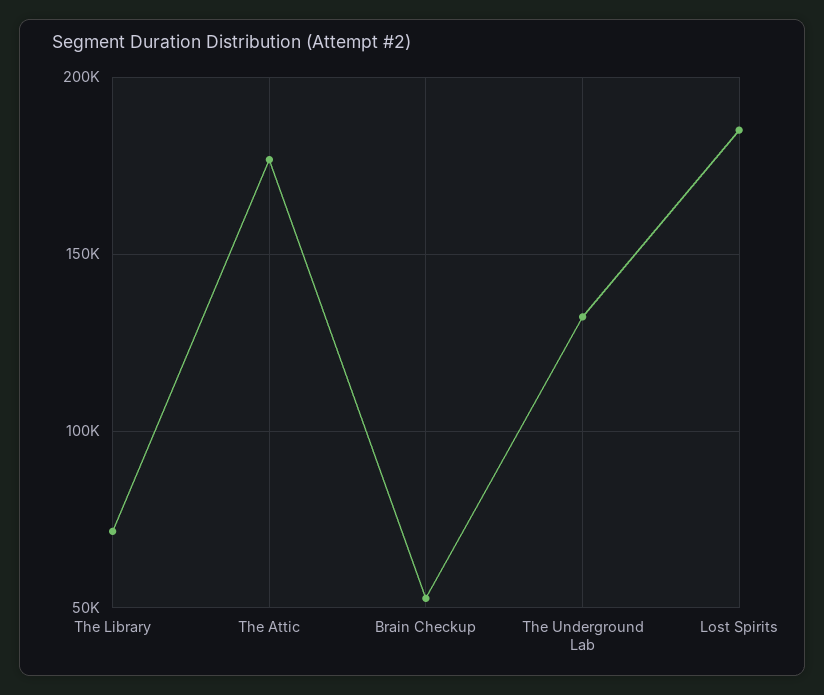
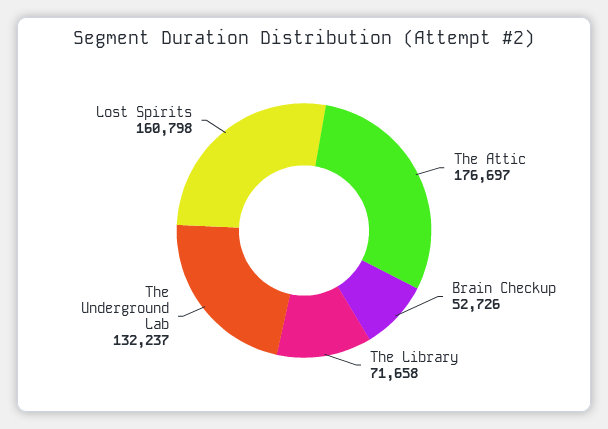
Lost Spirits: 185000 -> 160798

